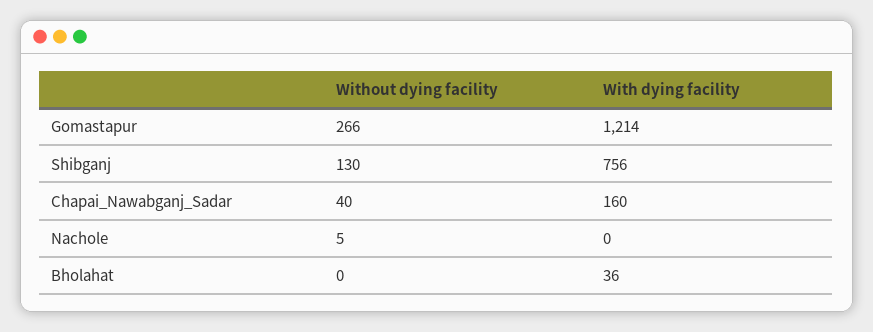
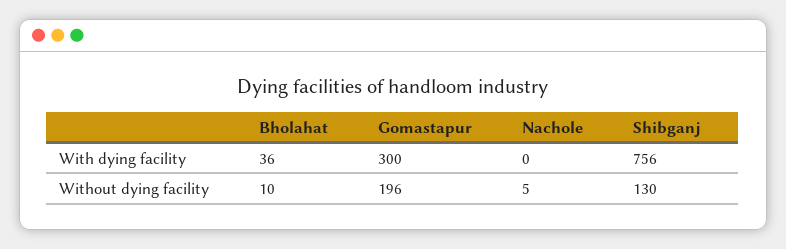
Without dying facility, Gomastapur: 266 -> 196
With dying facility, Gomastapur: 1214 -> 300
Without dying facility, Chapai_Nawabganj_Sadar: 40 -> none
With dying facility, Chapai_Nawabganj_Sadar: 160 -> none
Without dying facility, Bholahat: 0 -> 10

